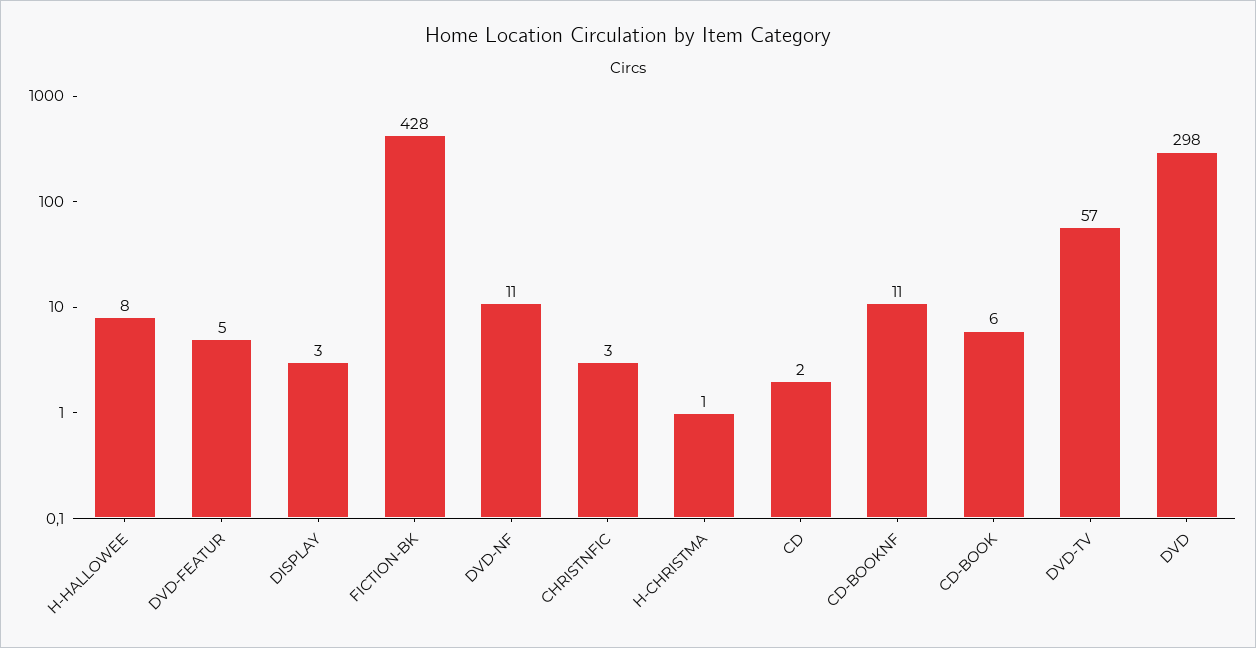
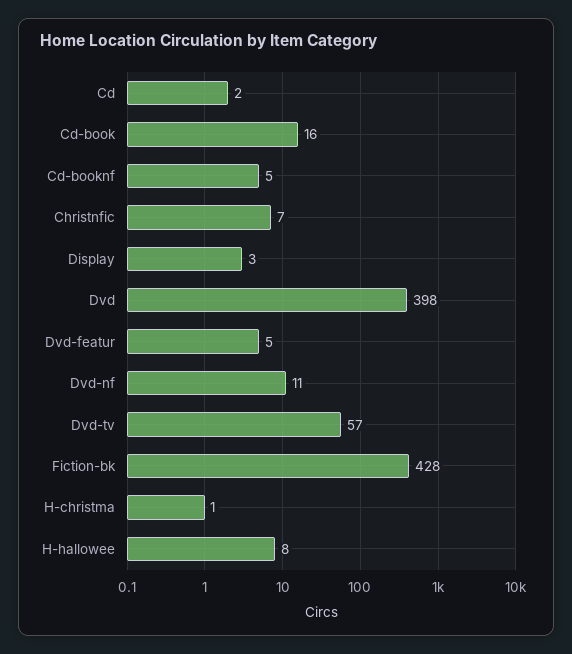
CHRISTNFIC: 3 -> 7
CD-BOOKNF: 11 -> 5
CD-BOOK: 6 -> 16
DVD: 298 -> 398

